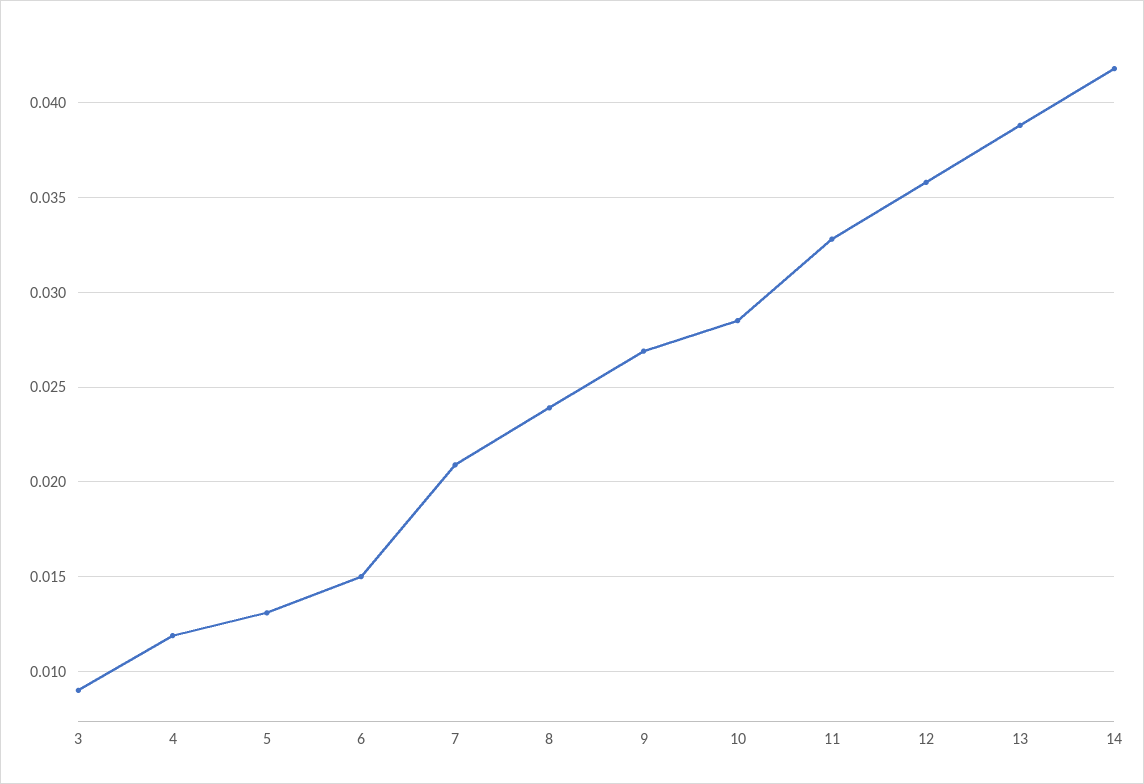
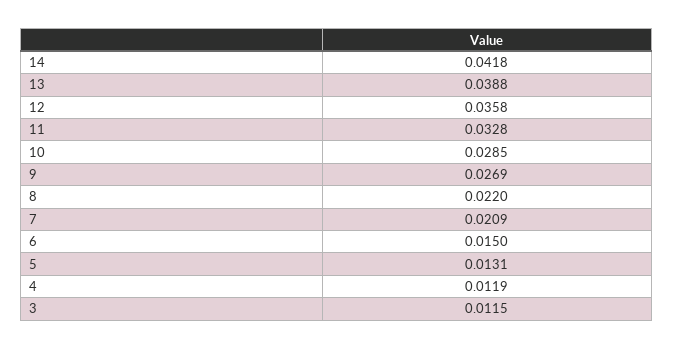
3: 0.009 -> 0.0115
8: 0.024 -> 0.022

